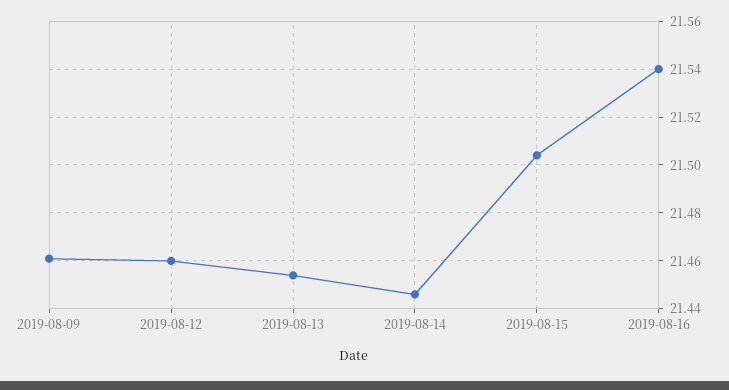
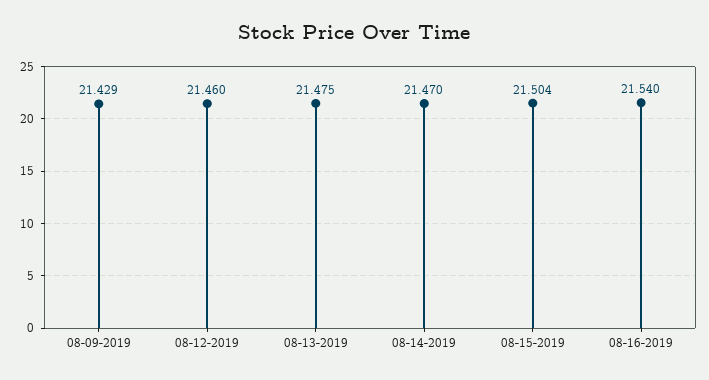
2019-08-09: 21.46 -> 21.429
2019-08-13: 21.455 -> 21.475
2019-08-14: 21.445 -> 21.47

